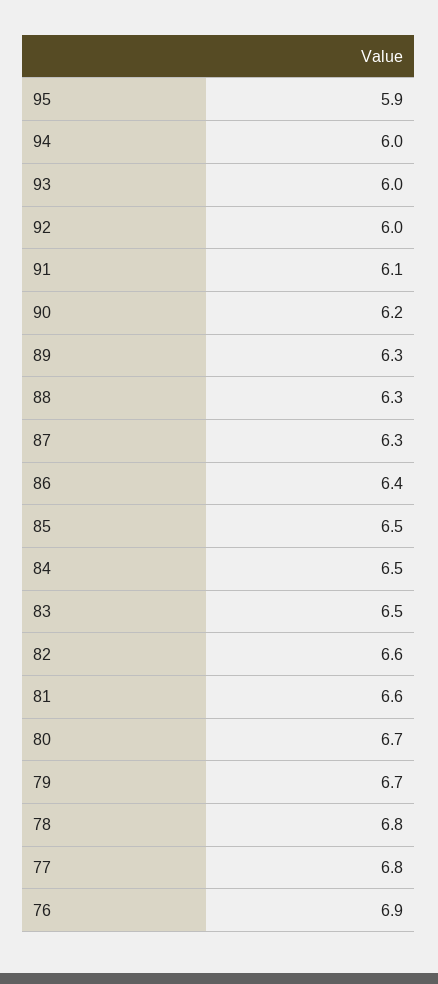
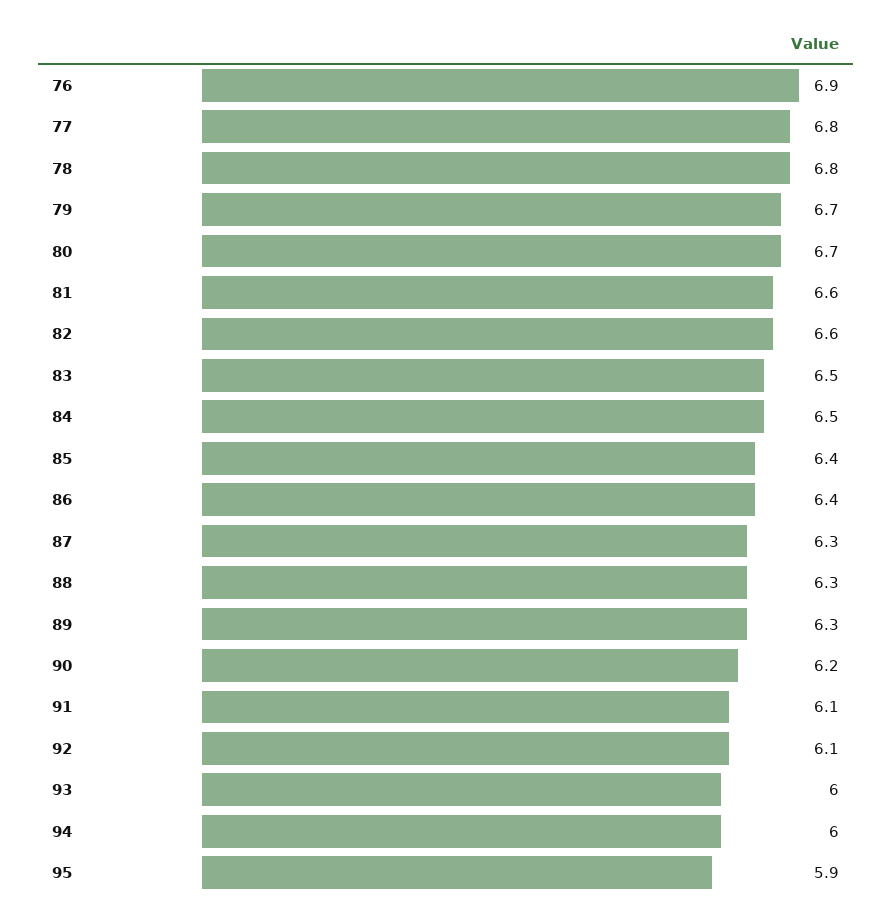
92: 6 -> 6.1
85: 6.5 -> 6.4

